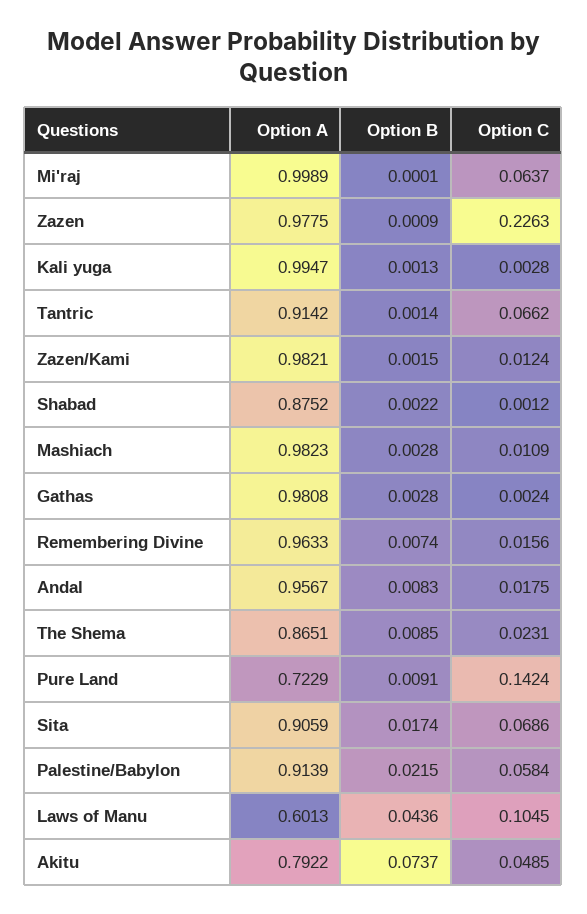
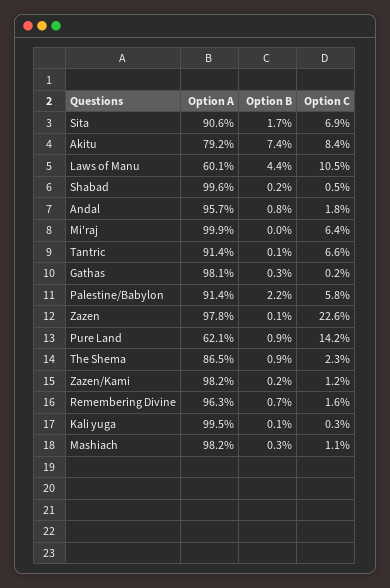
Option A, Shabad: 0.8752 -> 0.996
Option C, Shabad: 0.0012 -> 0.005
Option A, Pure Land: 0.7229 -> 0.621
Option C, Akitu: 0.0485 -> 0.084

